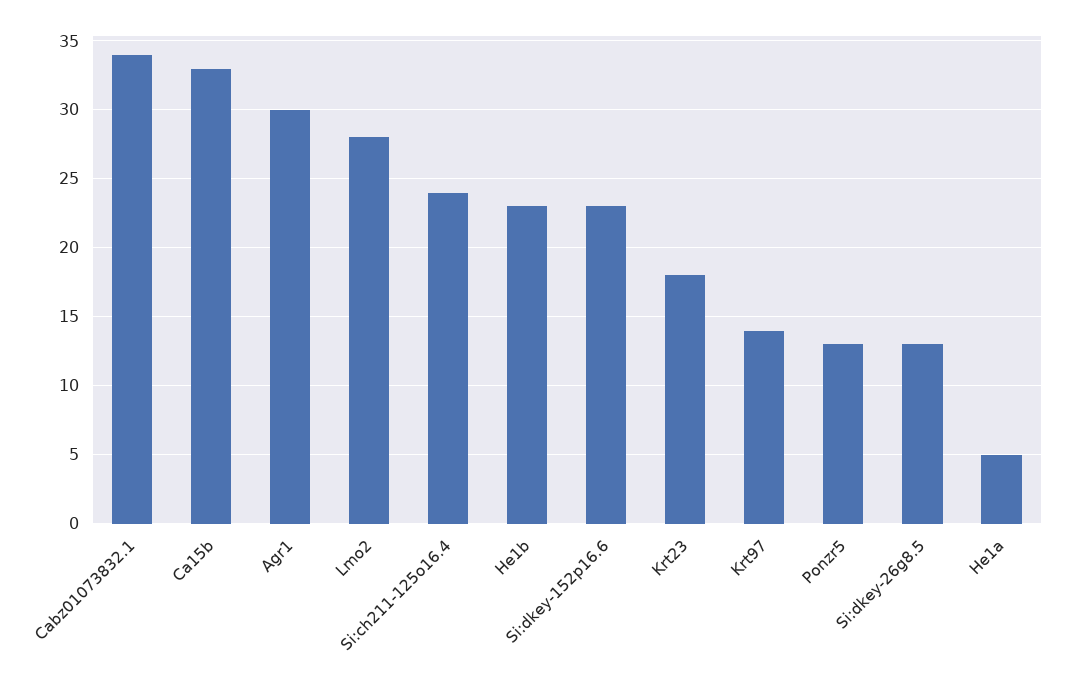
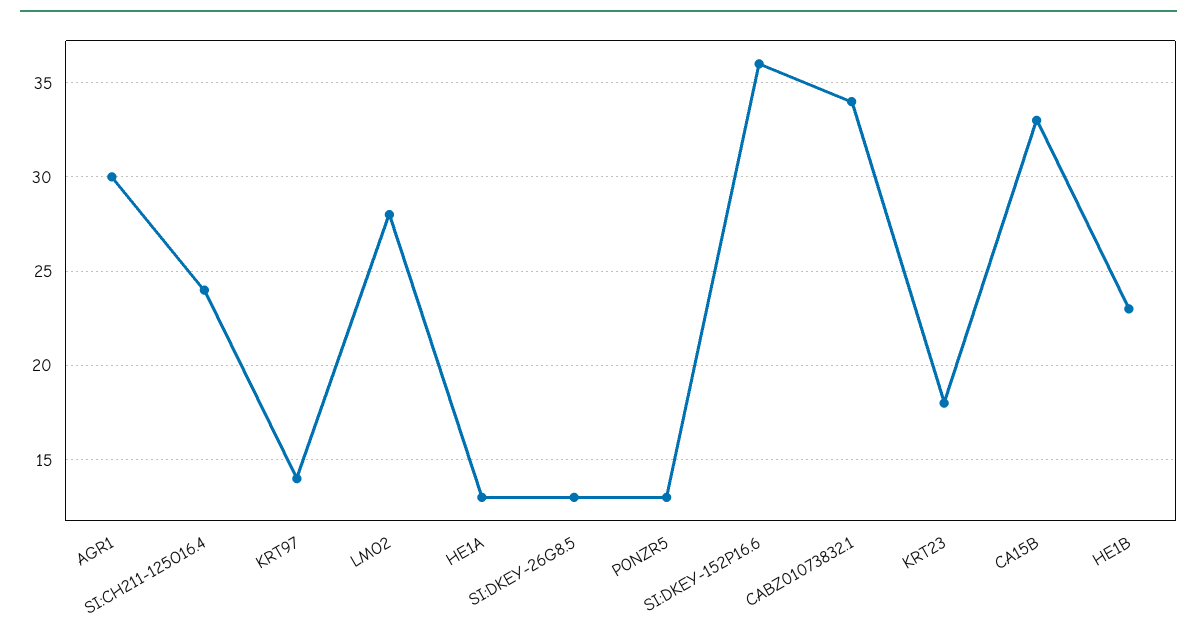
Si:dkey-152p16.6: 23 -> 36
He1a: 5 -> 13

